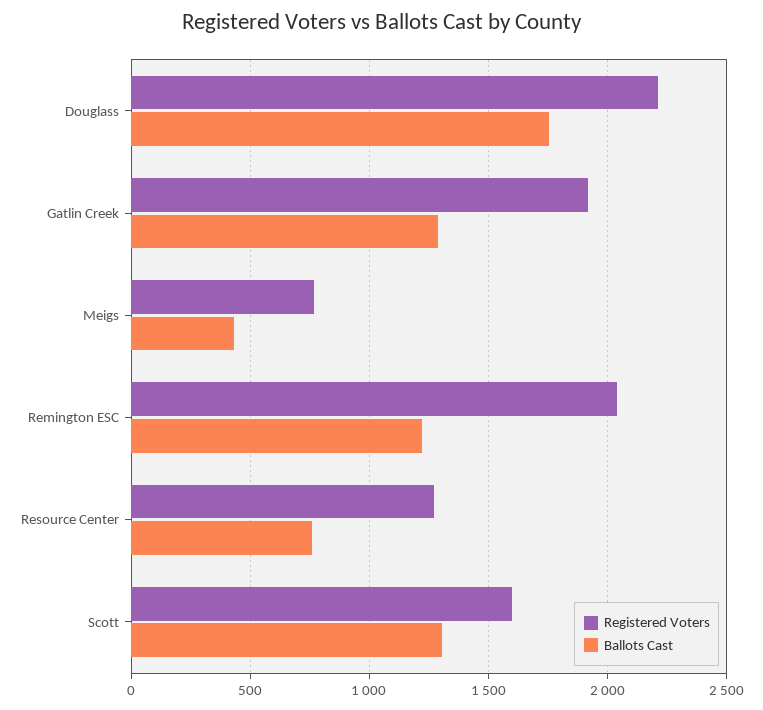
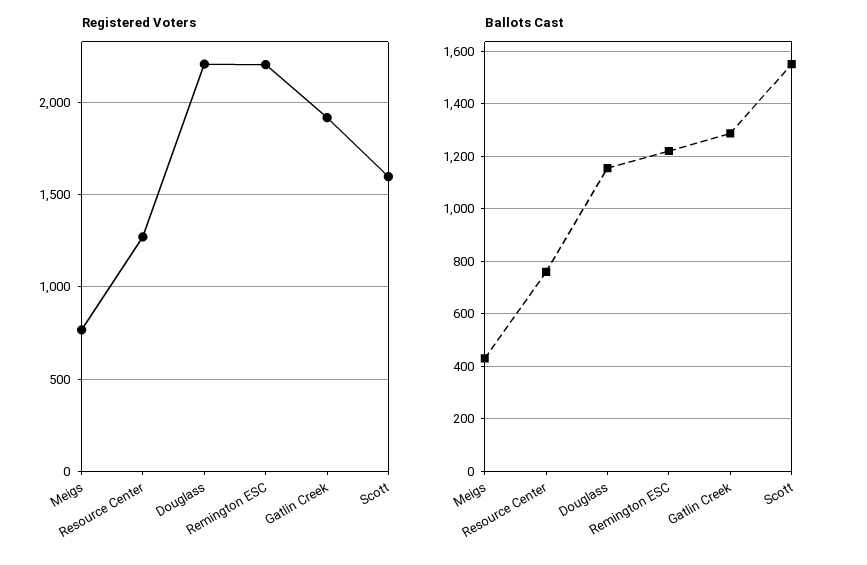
Ballots Cast, Douglass: 1750 -> 1150
Registered Voters, Remington ESC: 2050 -> 2200
Ballots Cast, Scott: 1300 -> 1550

